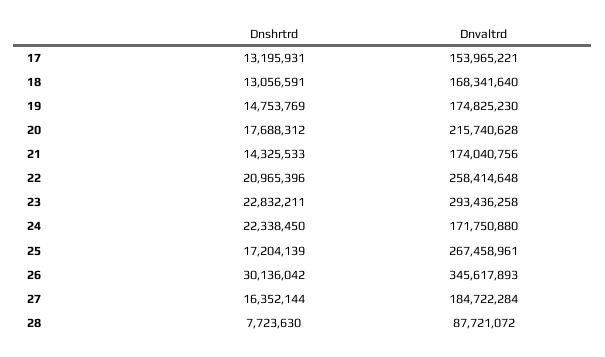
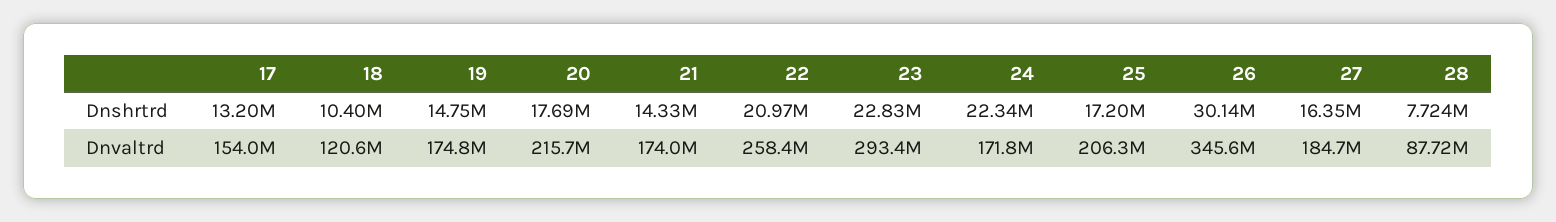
Dnshrtrd, 18: 13056591 -> 10400000
Dnvaltrd, 18: 168341640 -> 120600000
Dnvaltrd, 25: 267458961 -> 206300000

